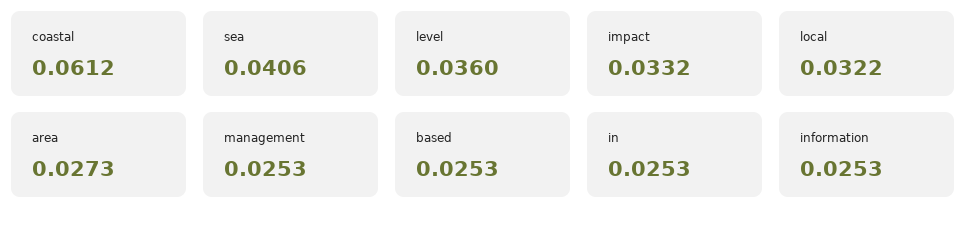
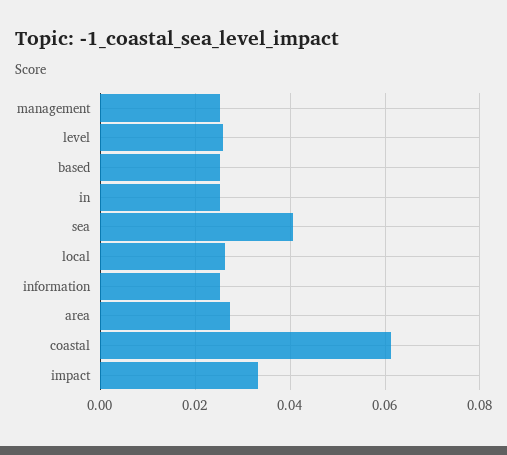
level: 0.036 -> 0.026
local: 0.0322 -> 0.026

